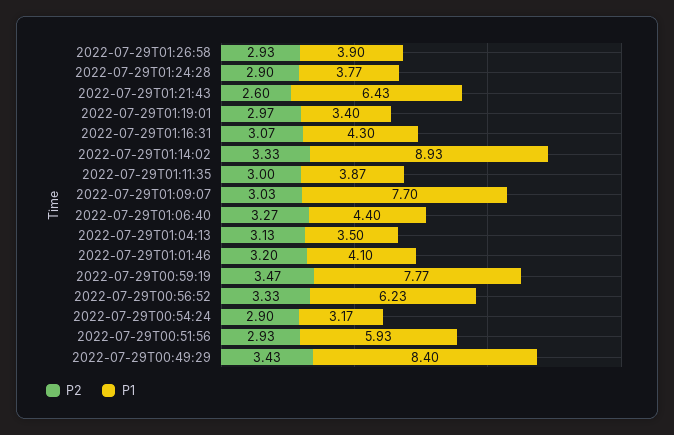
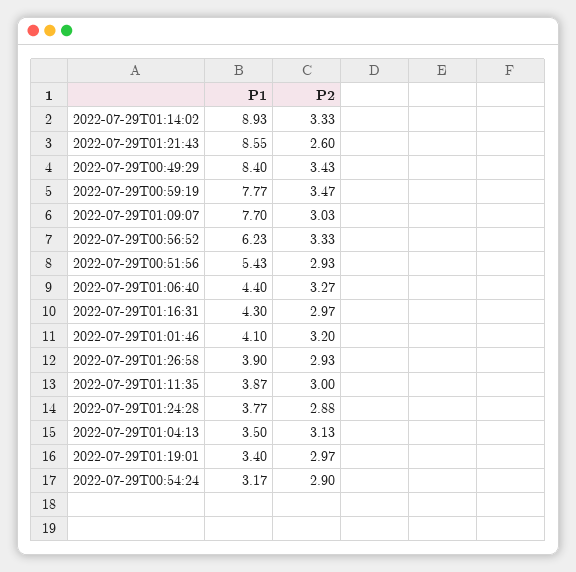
P2, 2022-07-29T01:24:28: 2.9 -> 2.88
P1, 2022-07-29T01:21:43: 6.43 -> 8.55
P2, 2022-07-29T01:16:31: 3.07 -> 2.97
P1, 2022-07-29T00:51:56: 5.93 -> 5.43

